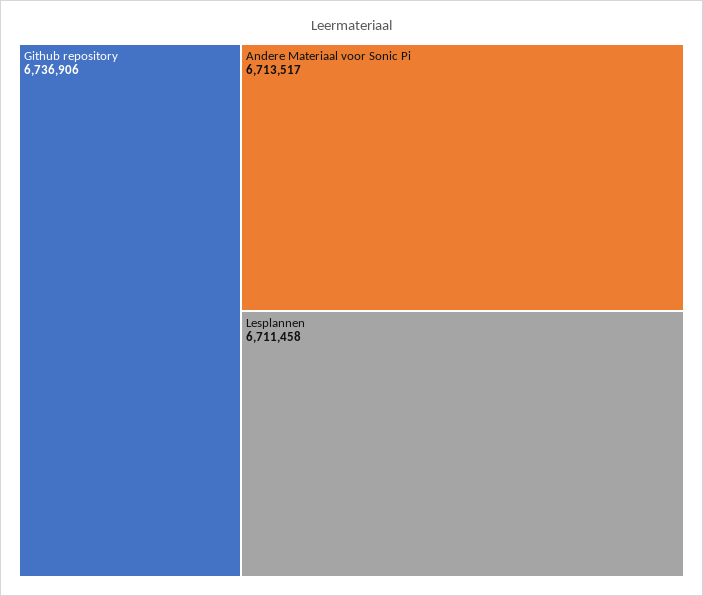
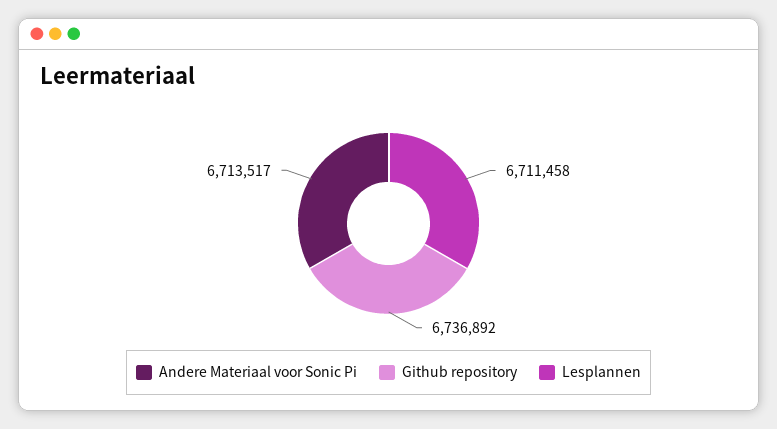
Github repository: 6736906 -> 6736892

